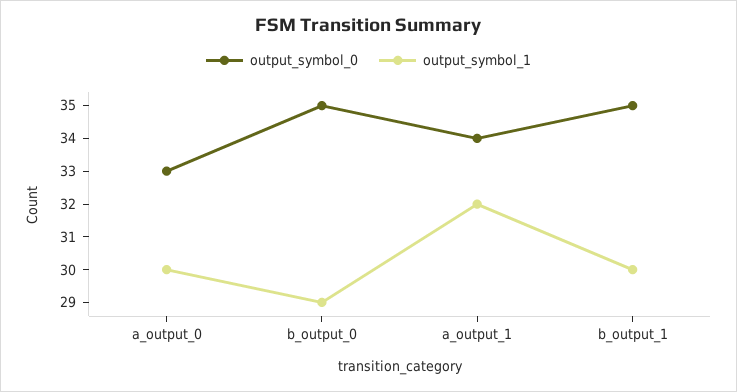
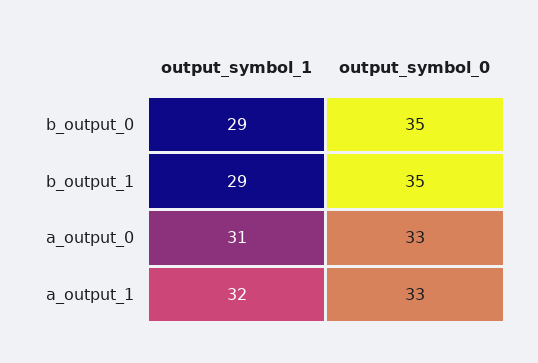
output_symbol_1, a_output_0: 30 -> 31
output_symbol_0, a_output_1: 34 -> 33
output_symbol_1, b_output_1: 30 -> 29

